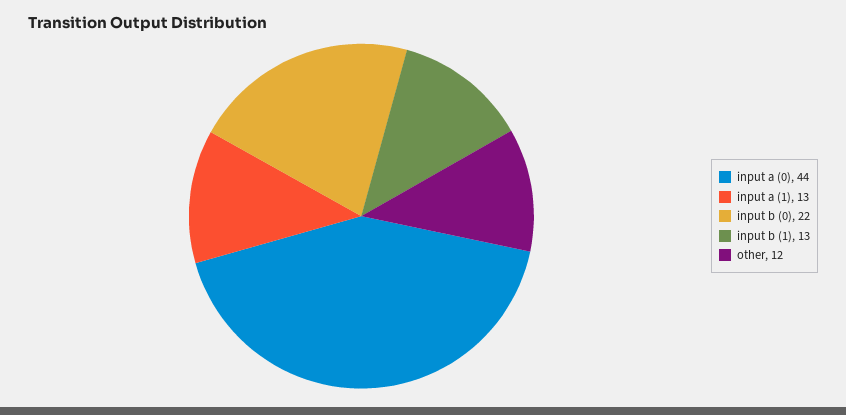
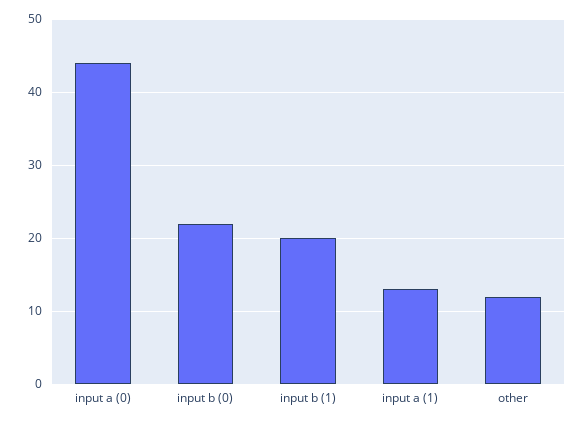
input b (1): 13 -> 20

